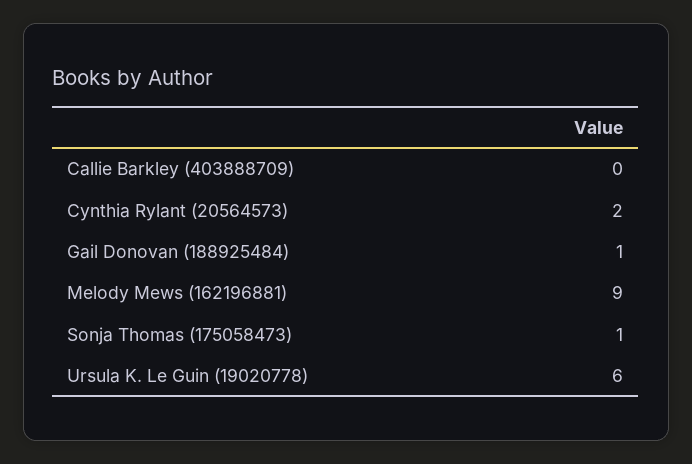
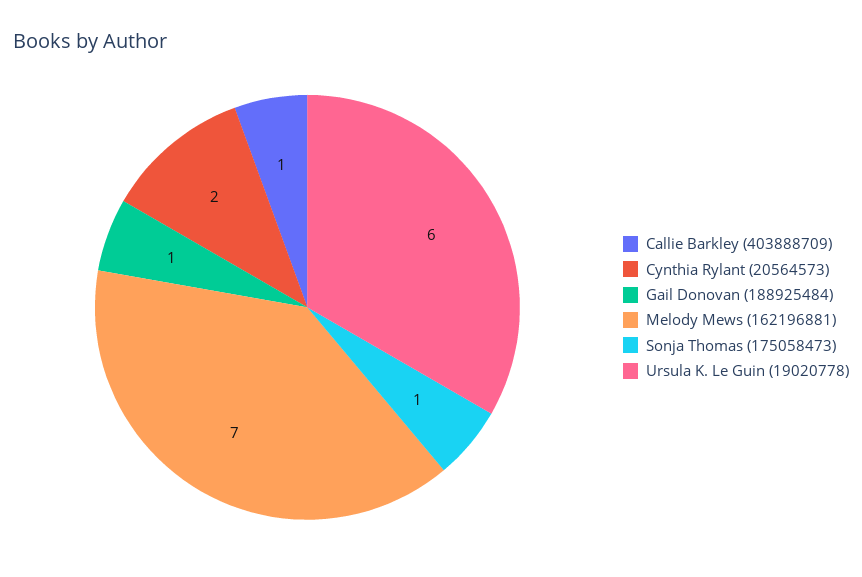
Callie Barkley (403888709): 0 -> 1
Melody Mews (162196881): 9 -> 7

